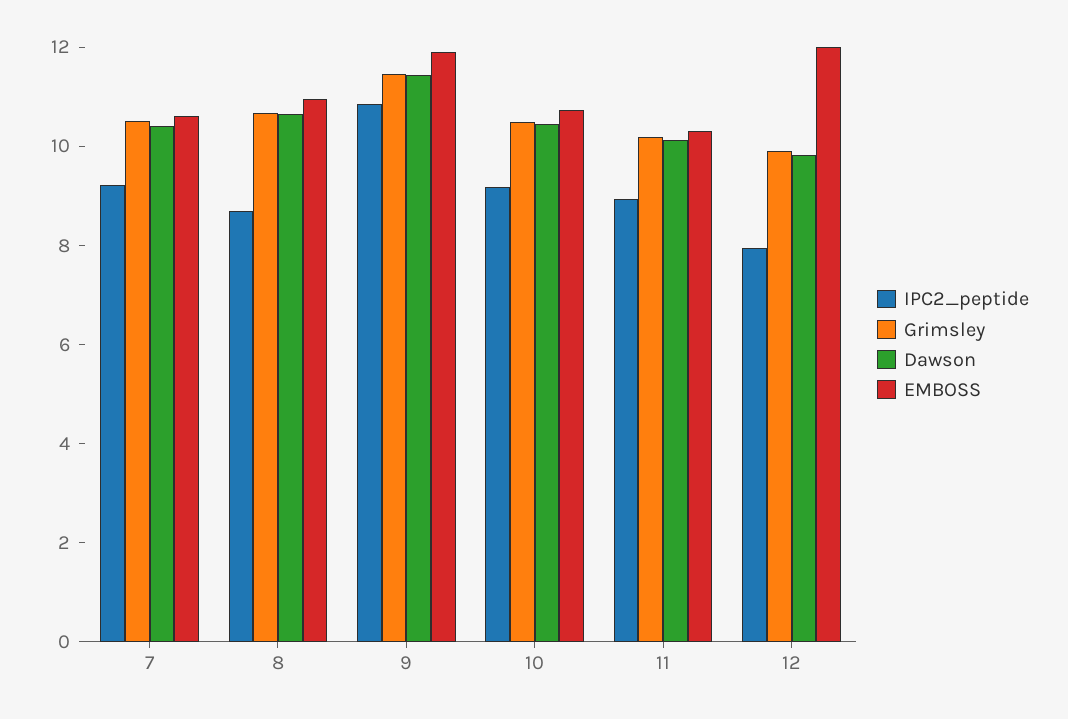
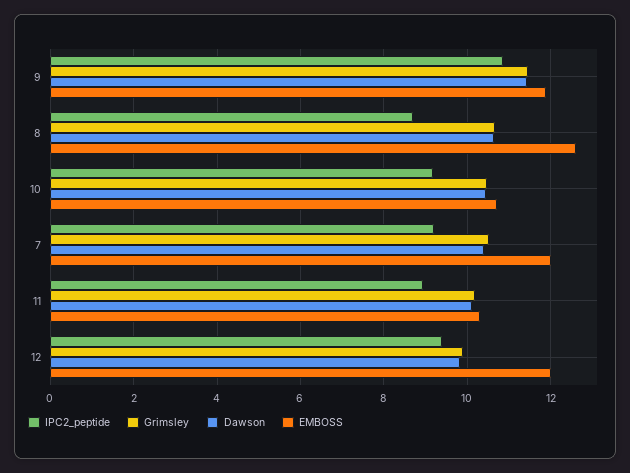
EMBOSS, 7: 10.5 -> 12
EMBOSS, 8: 11 -> 12.6
IPC2_peptide, 12: 8 -> 9.4

